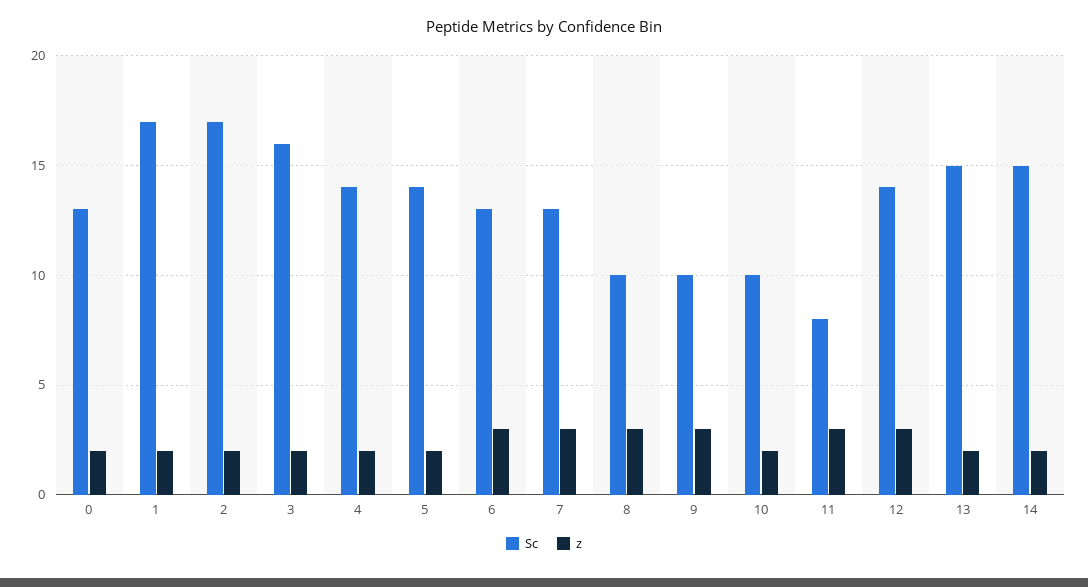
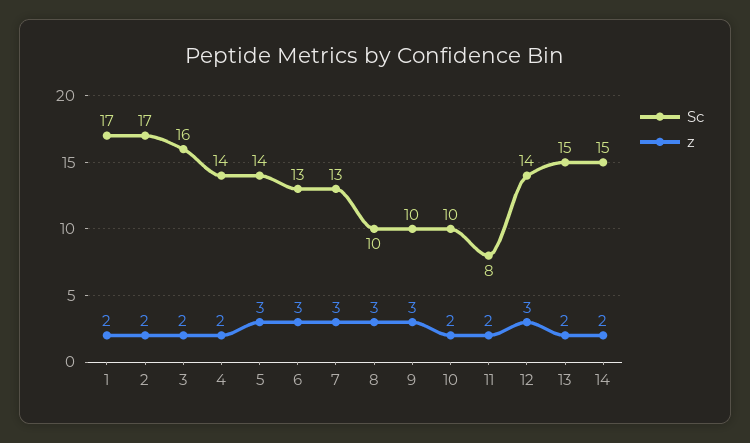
Sc, 0: 13 -> none
z, 0: 2 -> none
z, 5: 2 -> 3
z, 11: 3 -> 2

